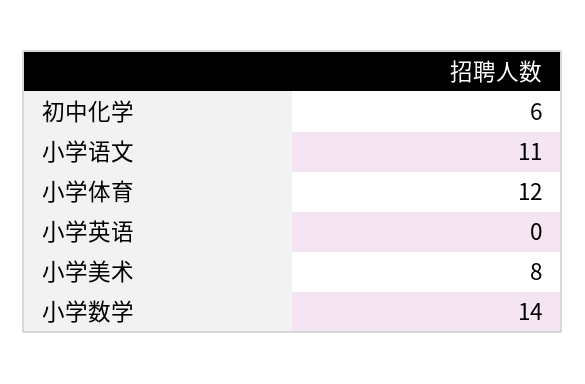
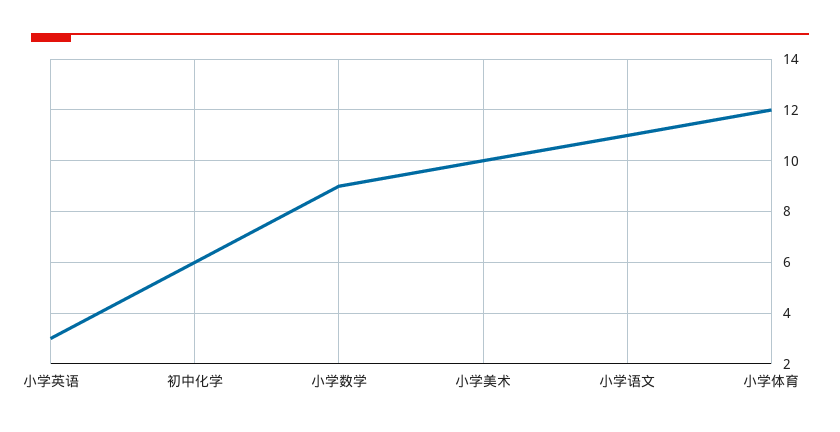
小学英语: 0 -> 3
小学美术: 8 -> 10
小学数学: 14 -> 9

